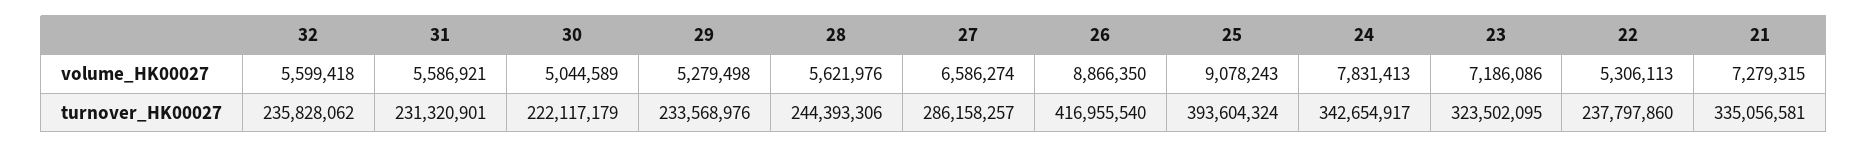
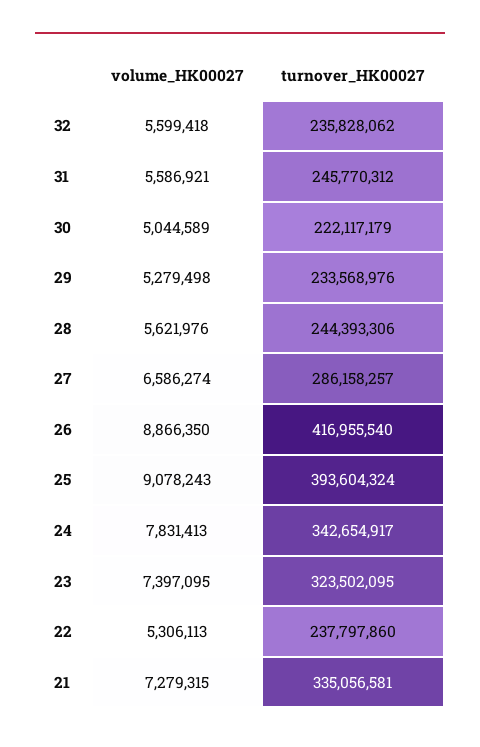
23, volume_HK00027: 7186086 -> 7397095
31, turnover_HK00027: 231320901 -> 245770312

